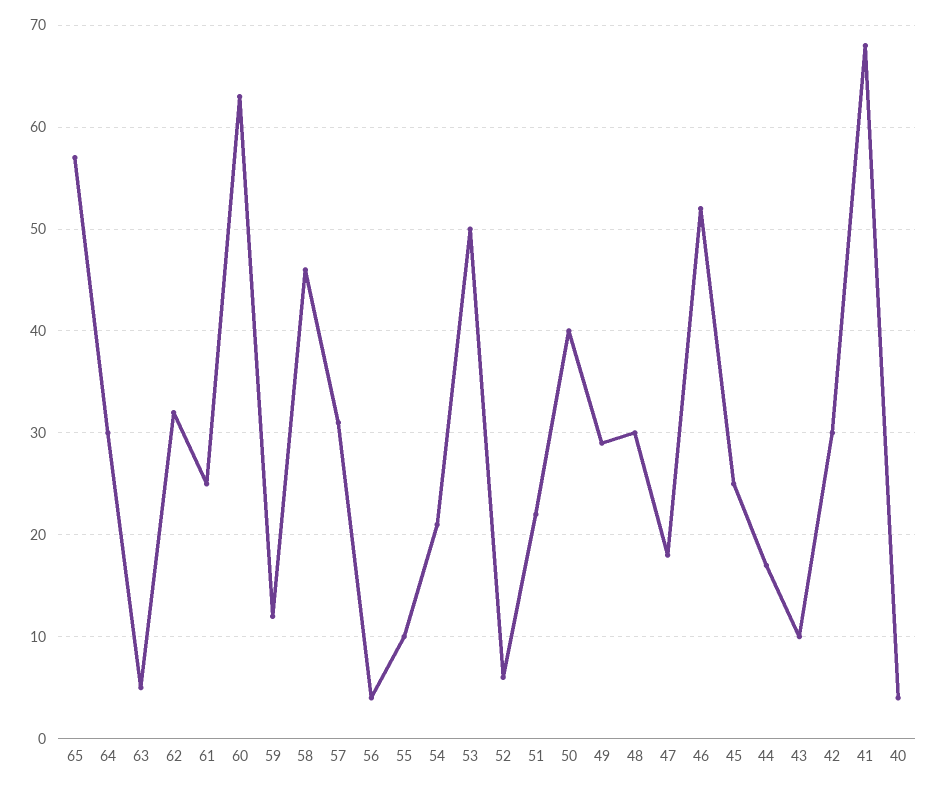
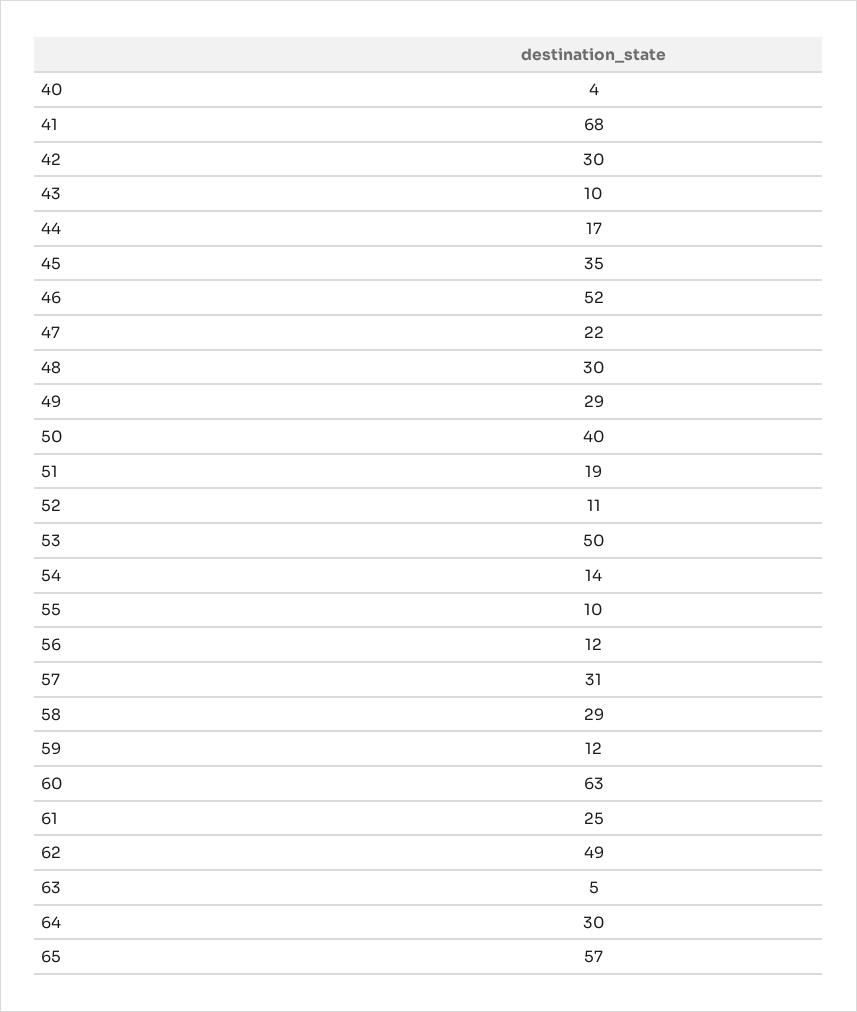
62: 32 -> 49
58: 46 -> 29
56: 4 -> 12
54: 21 -> 14
52: 6 -> 11
51: 22 -> 19
47: 18 -> 22
45: 25 -> 35

